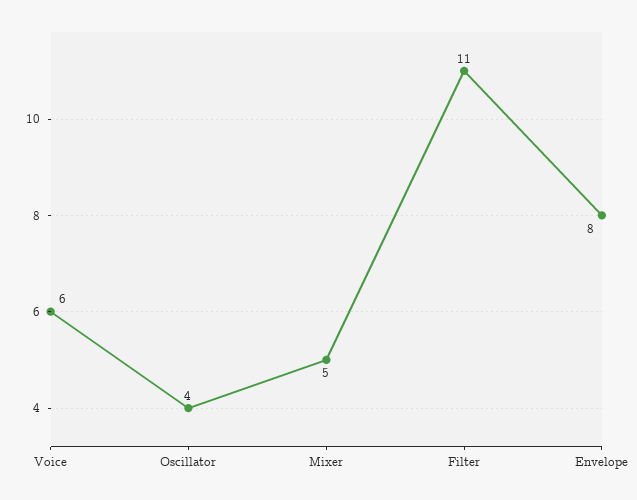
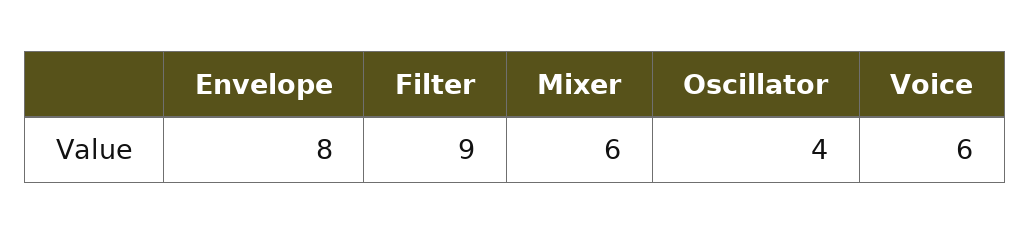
Mixer: 5 -> 6
Filter: 11 -> 9

